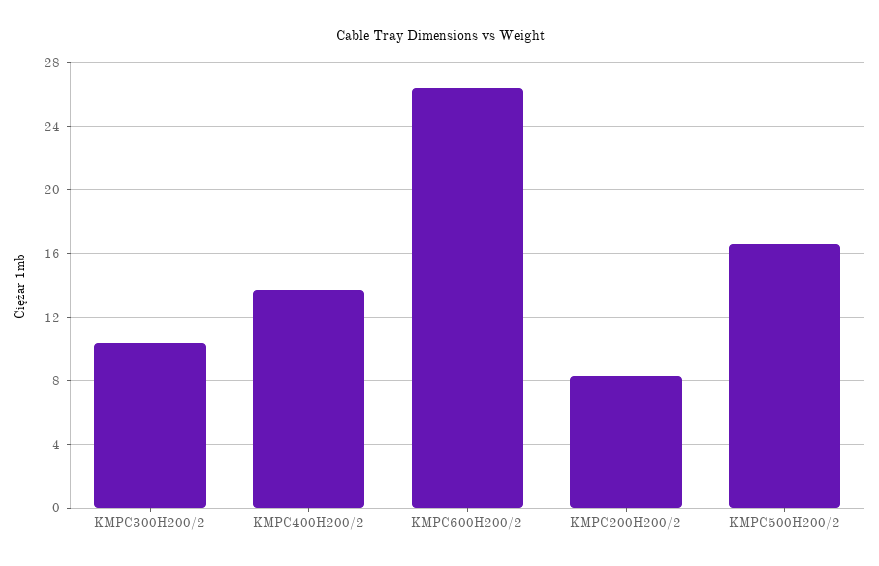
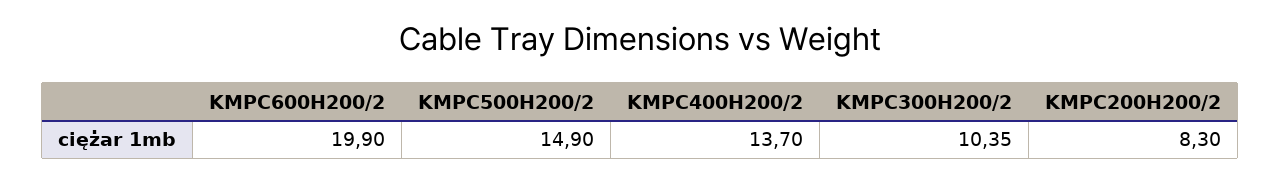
KMPC600H200/2: 26.5 -> 19.9
KMPC500H200/2: 16.5 -> 14.9

